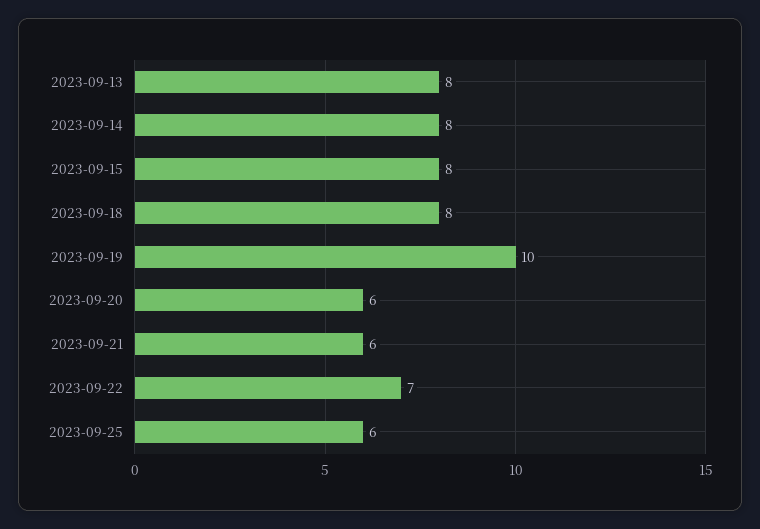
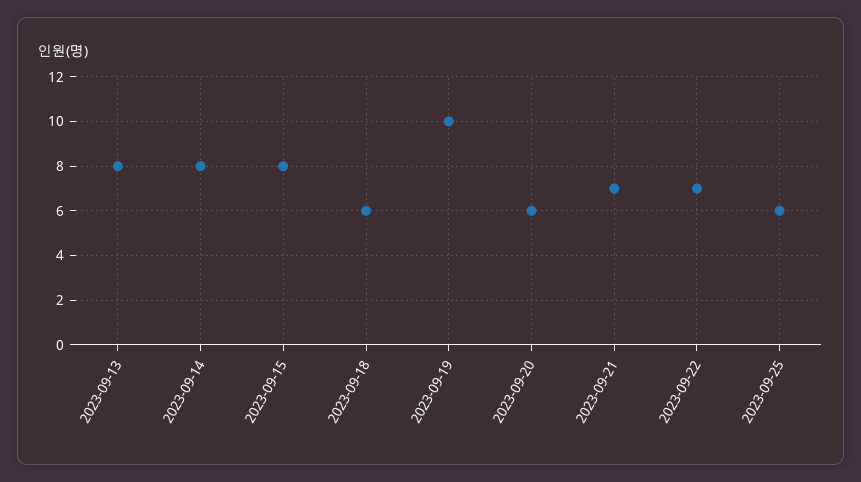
2023-09-18: 8 -> 6
2023-09-21: 6 -> 7

